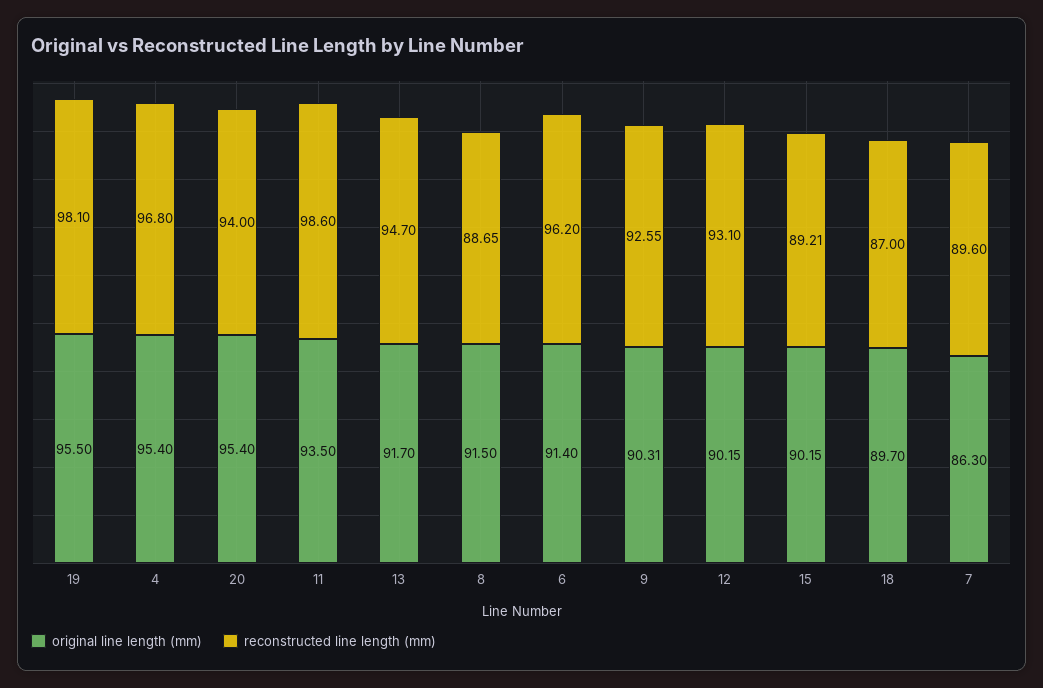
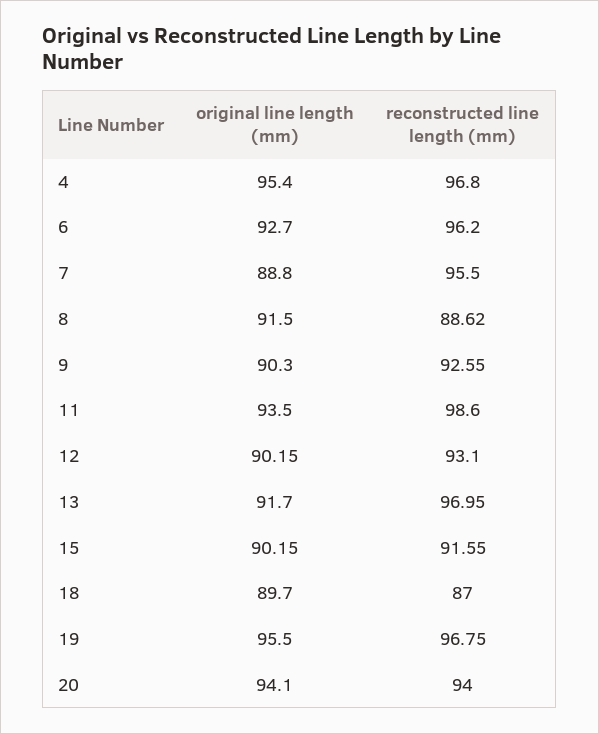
reconstructed line length (mm), 19: 98.1 -> 96.75
original line length (mm), 20: 95.4 -> 94.1
reconstructed line length (mm), 13: 94.7 -> 96.95
reconstructed line length (mm), 8: 88.65 -> 88.62
original line length (mm), 6: 91.4 -> 92.7
original line length (mm), 9: 90.31 -> 90.3
reconstructed line length (mm), 15: 89.21 -> 91.55
original line length (mm), 7: 86.3 -> 88.8
reconstructed line length (mm), 7: 89.6 -> 95.5

